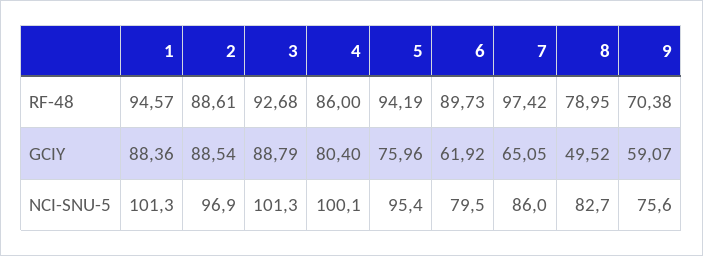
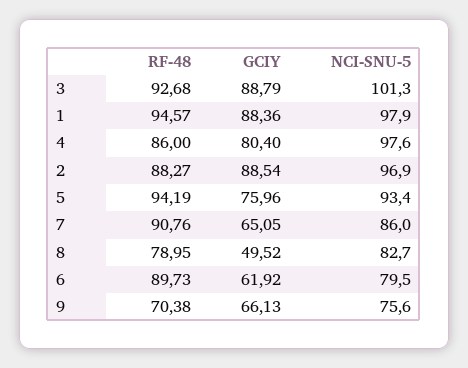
2, RF-48: 88.61 -> 88.27
7, RF-48: 97.42 -> 90.76
9, GCIY: 59.07 -> 66.13
1, NCI-SNU-5: 101.3 -> 97.9
4, NCI-SNU-5: 100.1 -> 97.6
5, NCI-SNU-5: 95.4 -> 93.4

